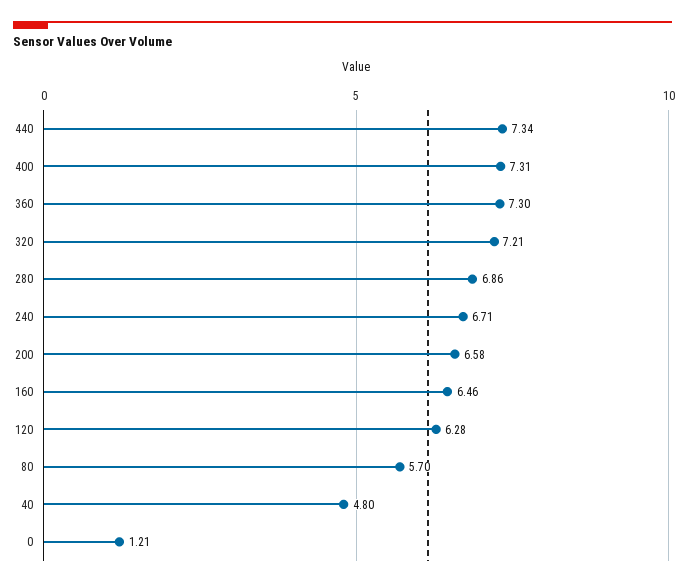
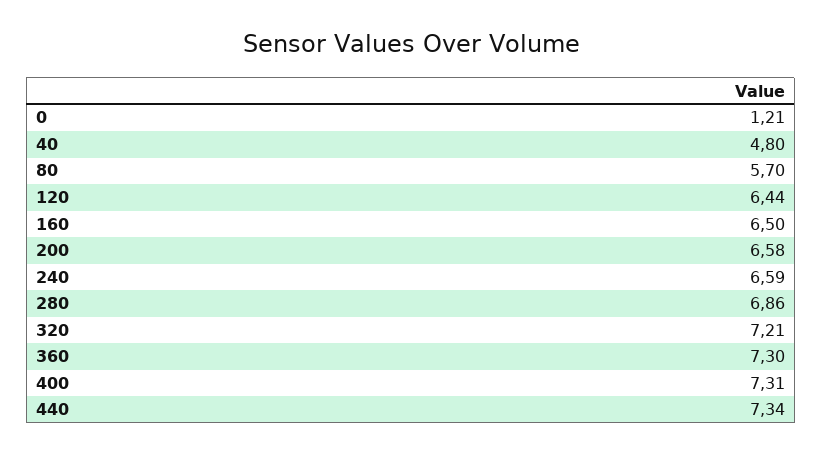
240: 6.71 -> 6.59
160: 6.46 -> 6.5
120: 6.28 -> 6.44

